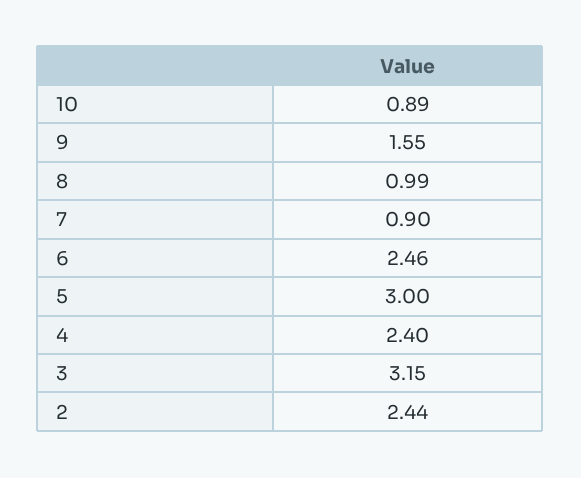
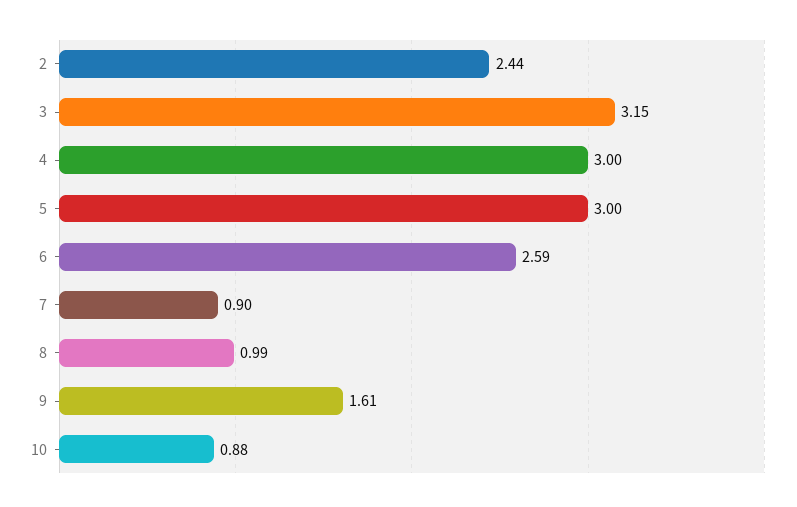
10: 0.89 -> 0.88
9: 1.55 -> 1.61
6: 2.46 -> 2.59
4: 2.4 -> 3

